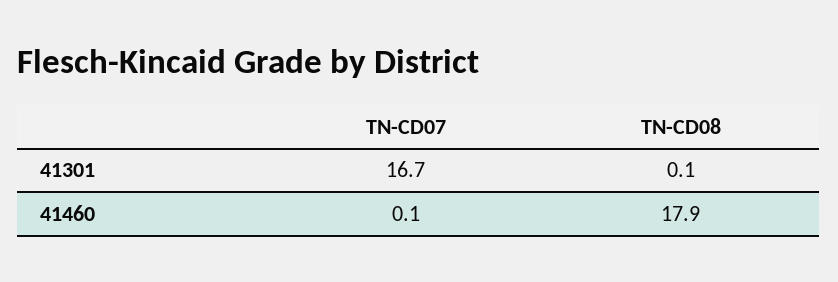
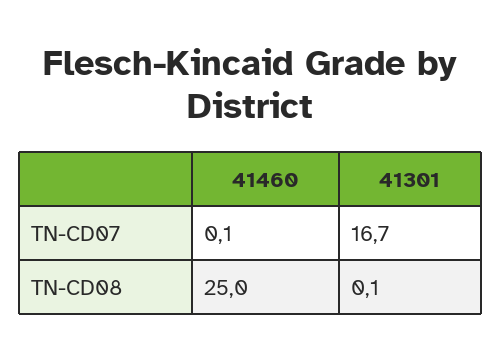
TN-CD08, 41460: 17.9 -> 25

